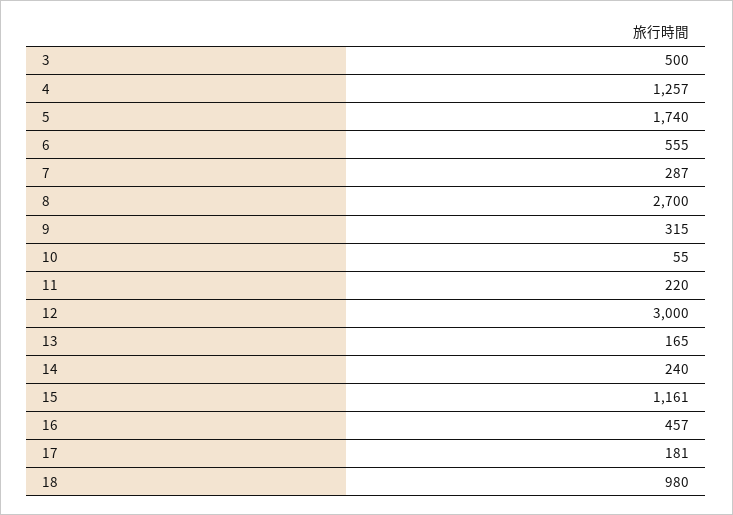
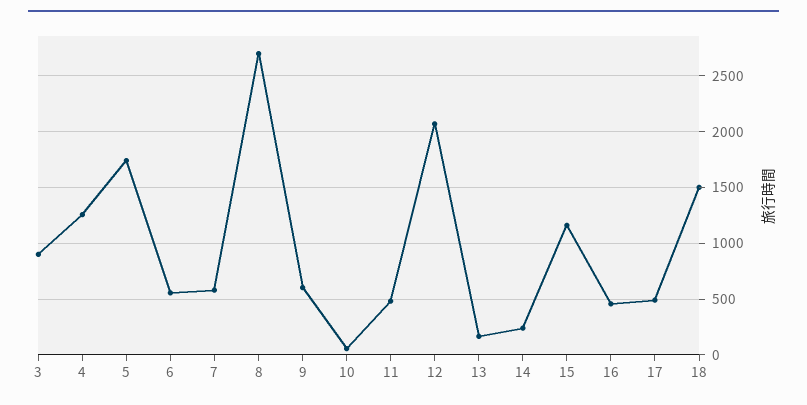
3: 500 -> 900
7: 287 -> 600
9: 315 -> 600
11: 220 -> 500
12: 3000 -> 2100
17: 181 -> 500
18: 980 -> 1500

